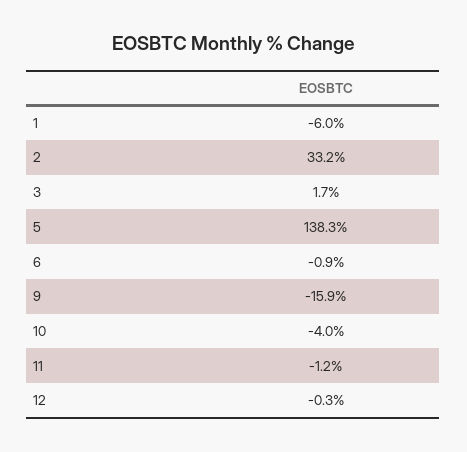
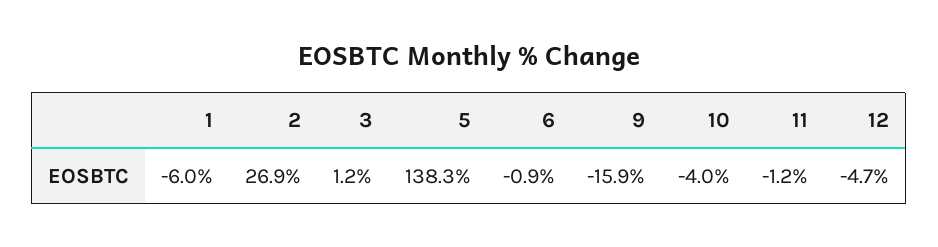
2: 33.2 -> 26.9
3: 1.7 -> 1.2
12: -0.3 -> -4.7

